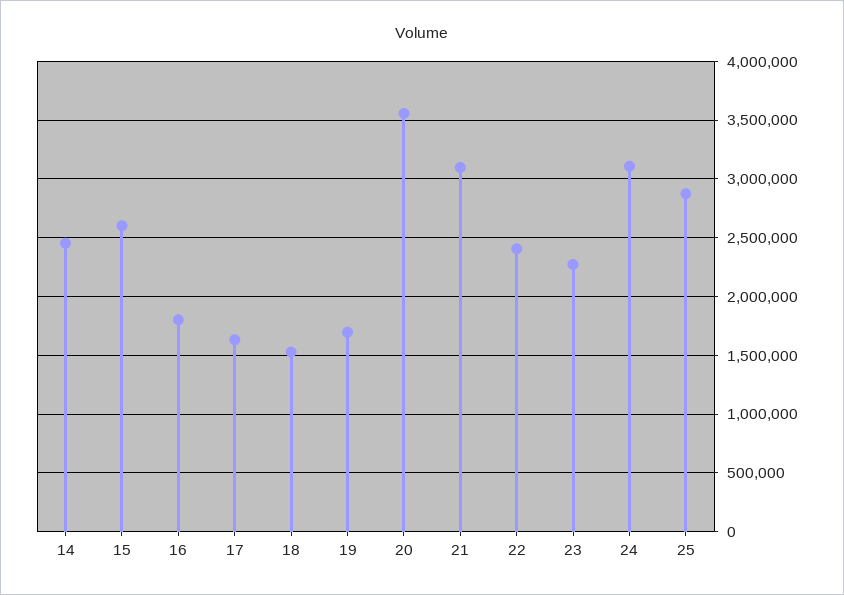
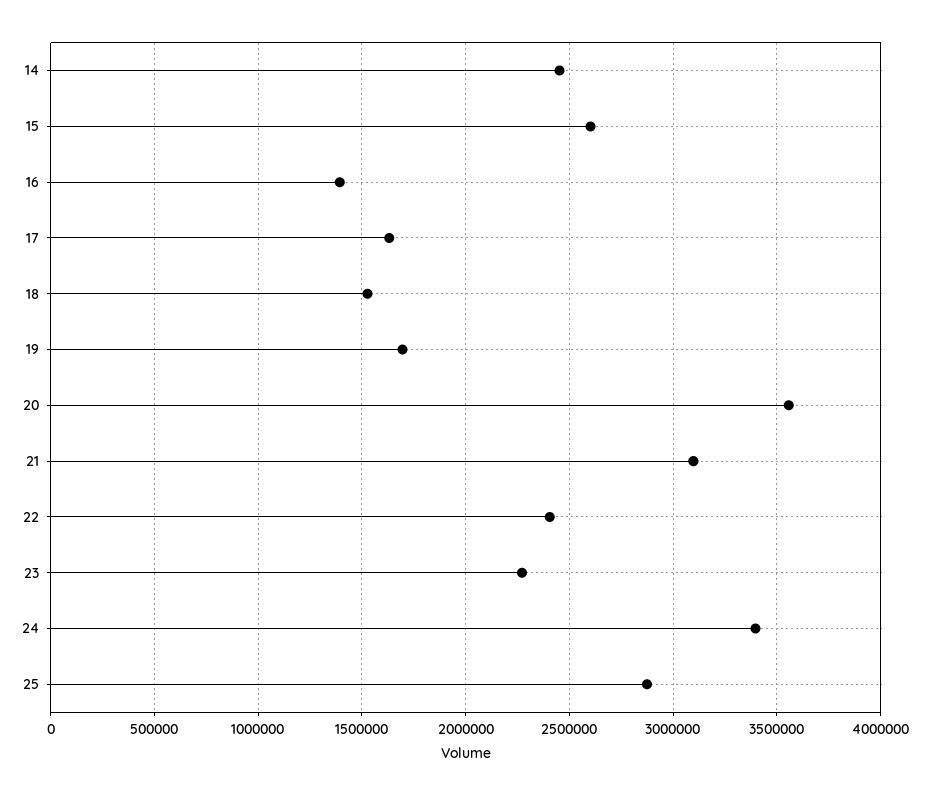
16: 1800000 -> 1400000
24: 3100000 -> 3400000

